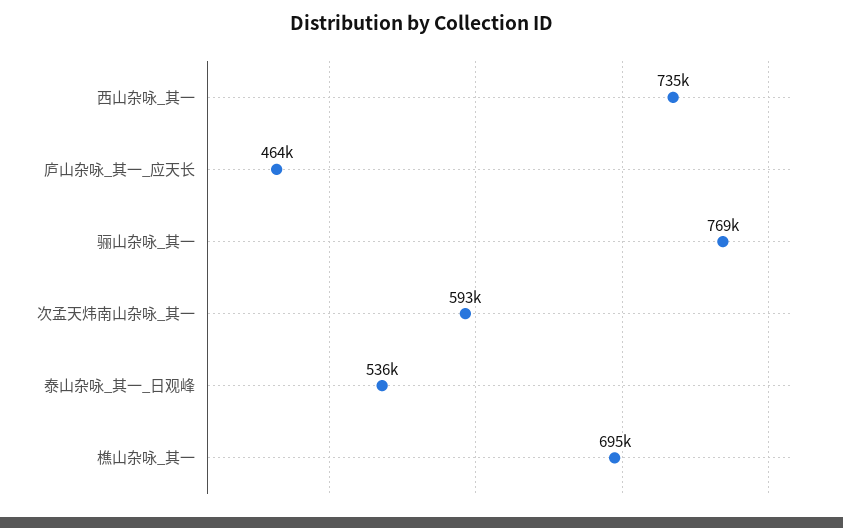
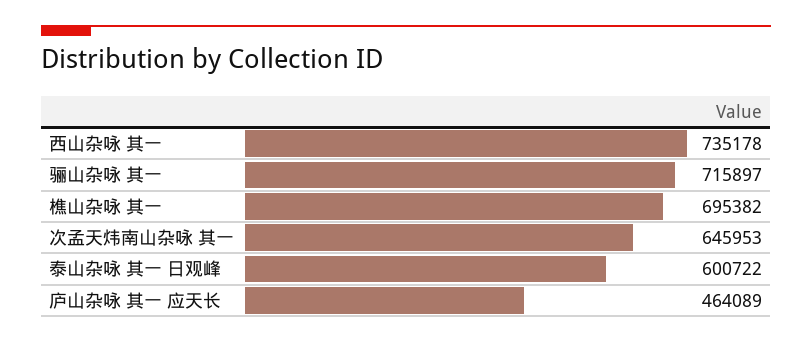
骊山杂咏_其一: 769000 -> 715897
次孟天炜南山杂咏_其一: 593000 -> 645953
泰山杂咏_其一_日观峰: 536000 -> 600722

